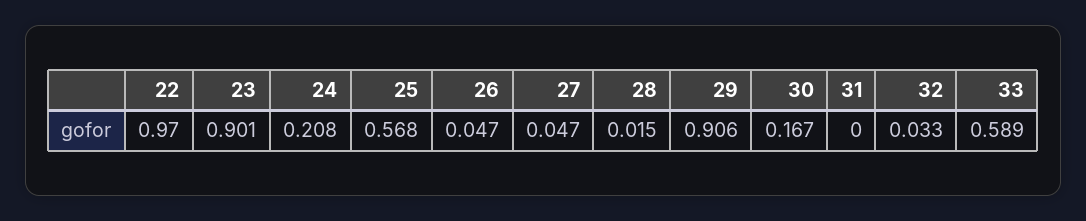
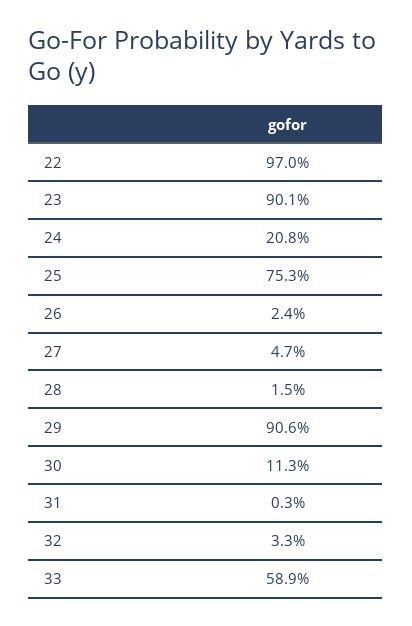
25: 0.568 -> 0.753
26: 0.047 -> 0.024
30: 0.167 -> 0.113
31: 0 -> 0.003

